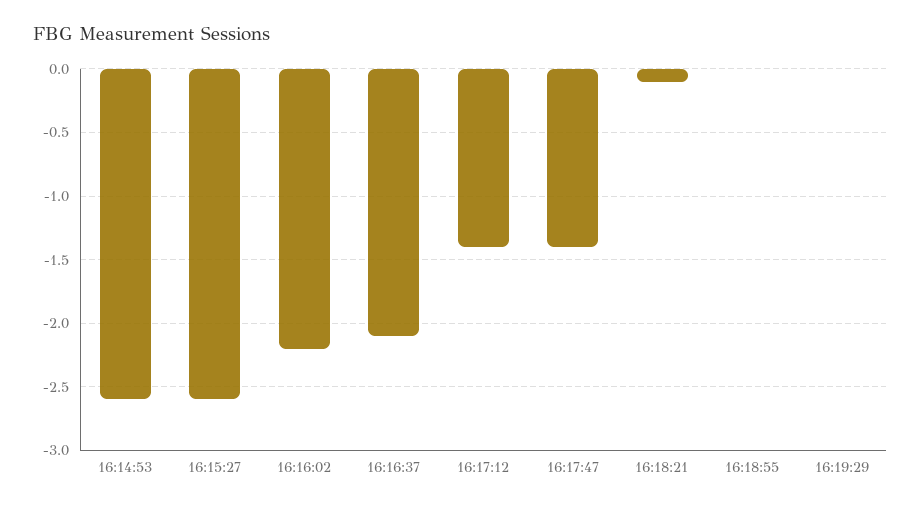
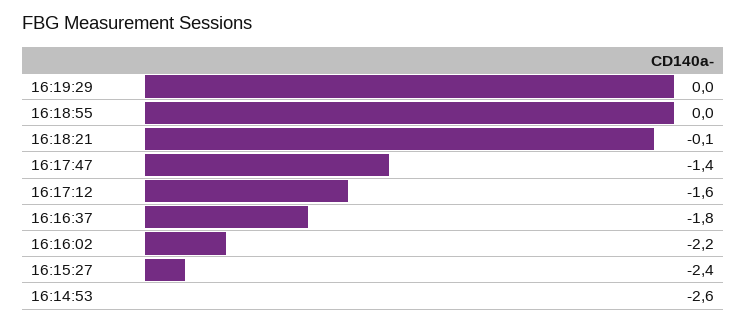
16:15:27: -2.6 -> -2.4
16:16:37: -2.1 -> -1.8
16:17:12: -1.4 -> -1.6

